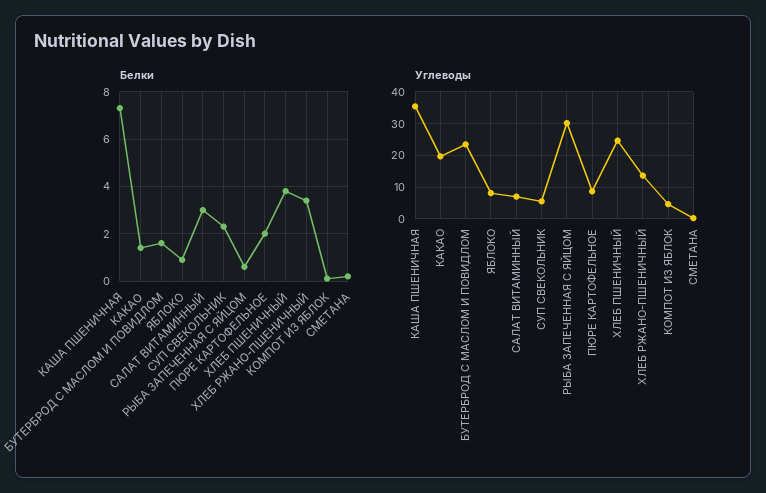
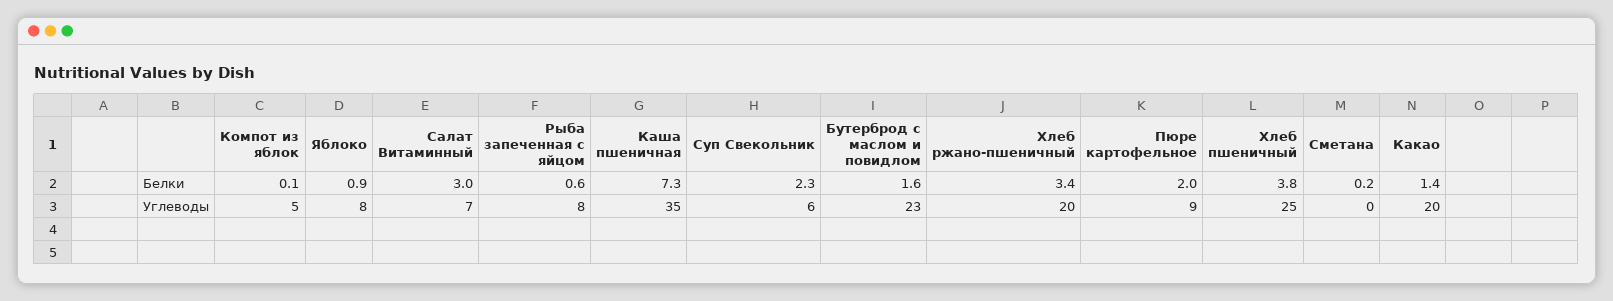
Углеводы, РЫБА ЗАПЕЧЕННАЯ С ЯЙЦОМ: 30 -> 8
Углеводы, ХЛЕБ РЖАНО-ПШЕНИЧНЫЙ: 14 -> 20

